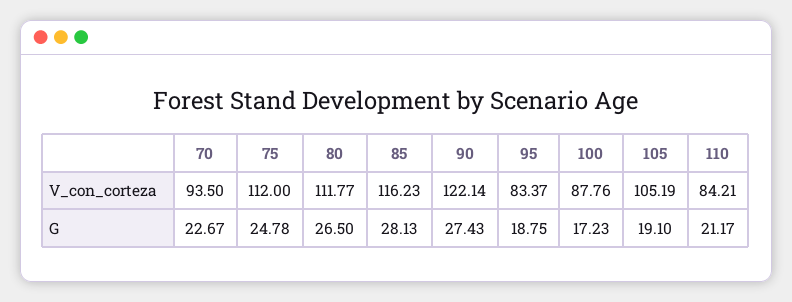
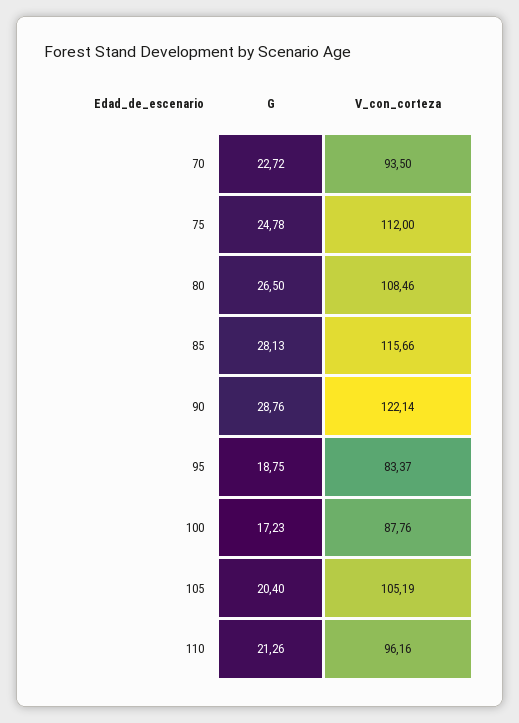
80, V_con_corteza: 111.77 -> 108.46
85, V_con_corteza: 116.23 -> 115.66
110, V_con_corteza: 84.21 -> 96.16
70, G: 22.67 -> 22.72
90, G: 27.43 -> 28.76
105, G: 19.1 -> 20.4
110, G: 21.17 -> 21.26

